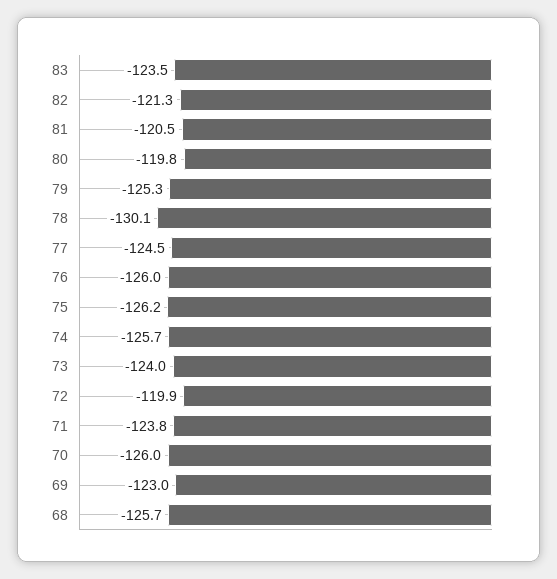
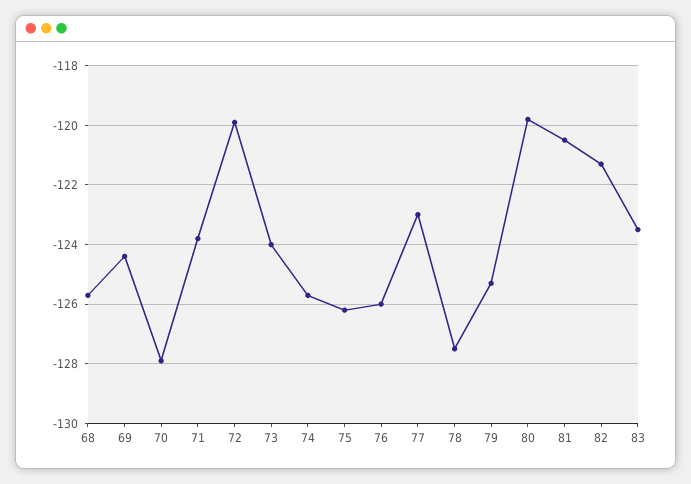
78: -130.1 -> -127.5
77: -124.5 -> -123
70: -126 -> -128
69: -123 -> -124.5

